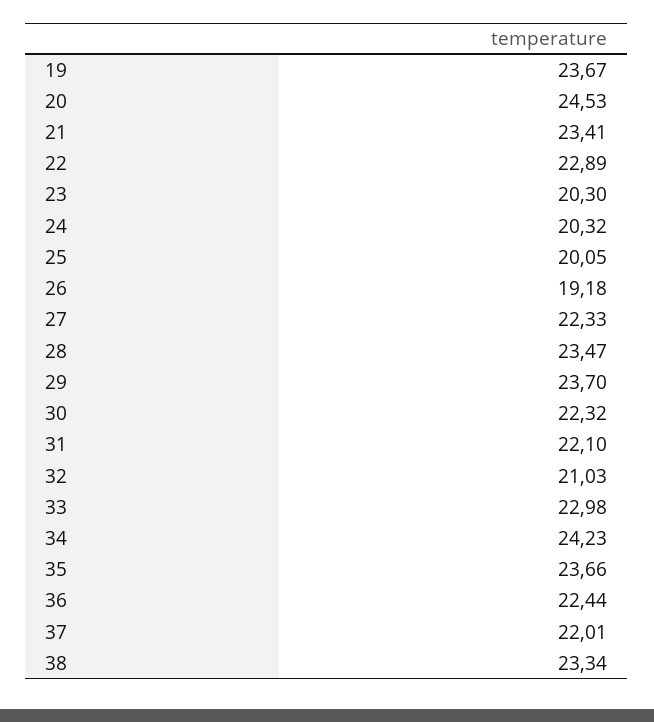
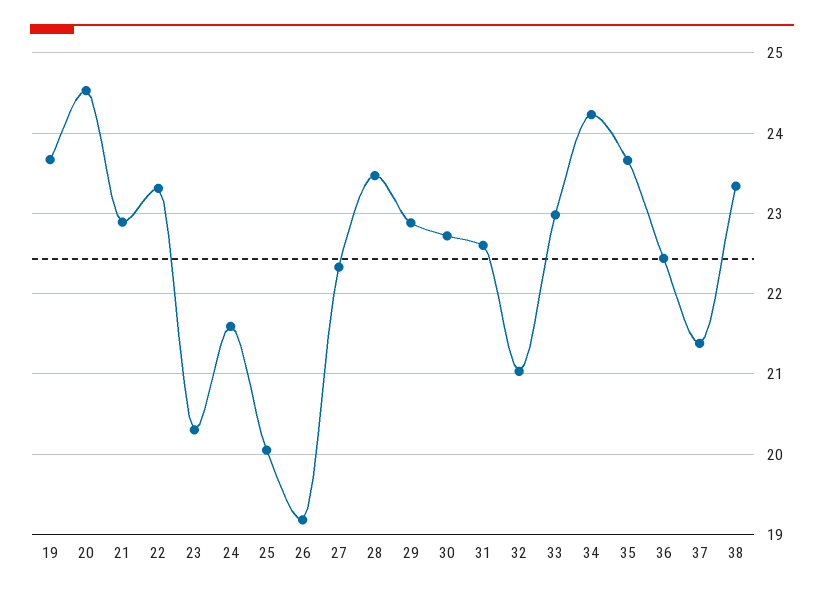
21: 23.41 -> 22.9
22: 22.89 -> 23.3
24: 20.32 -> 21.6
29: 23.7 -> 22.9
30: 22.32 -> 22.7
31: 22.1 -> 22.6
37: 22.01 -> 21.4

